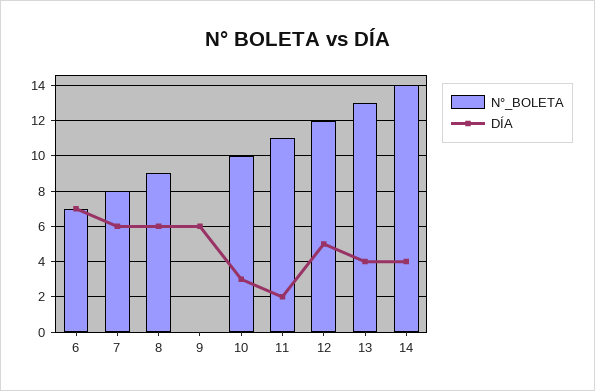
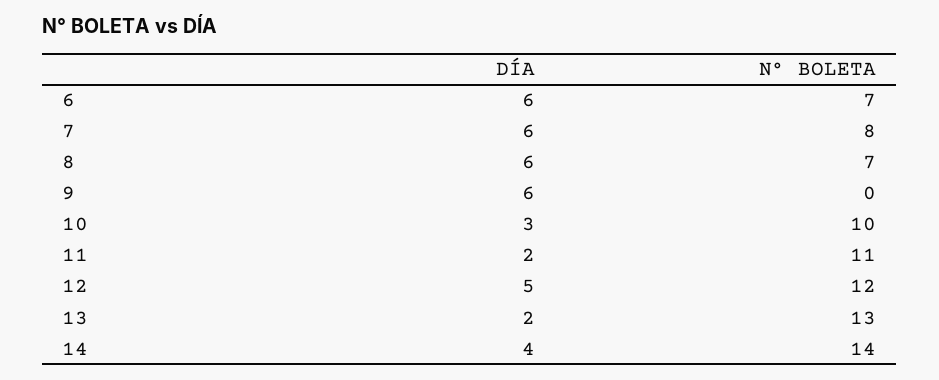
DÍA, 6: 7 -> 6
N°_BOLETA, 8: 9 -> 7
DÍA, 13: 4 -> 2

